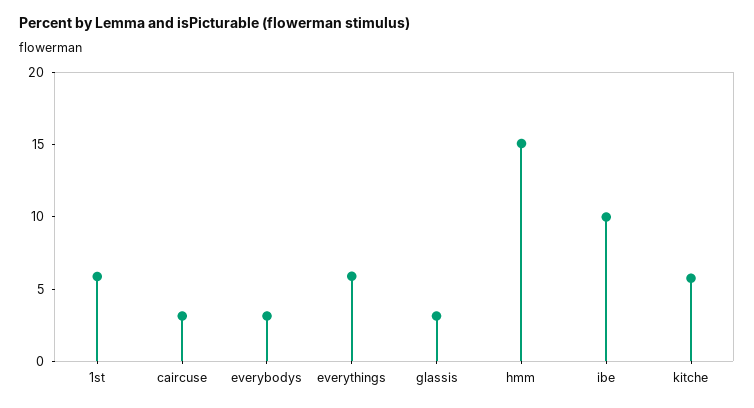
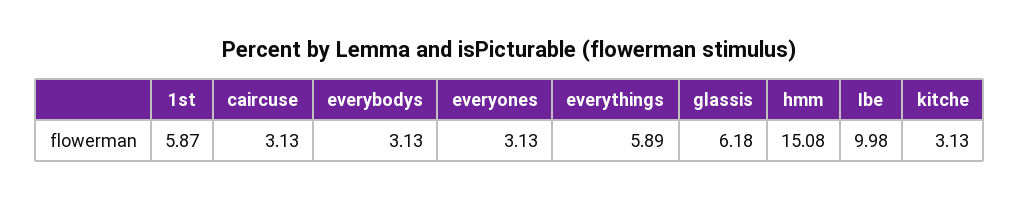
glassis: 3 -> 6.18
kitche: 6 -> 3.13
everyones: none -> 3.13

